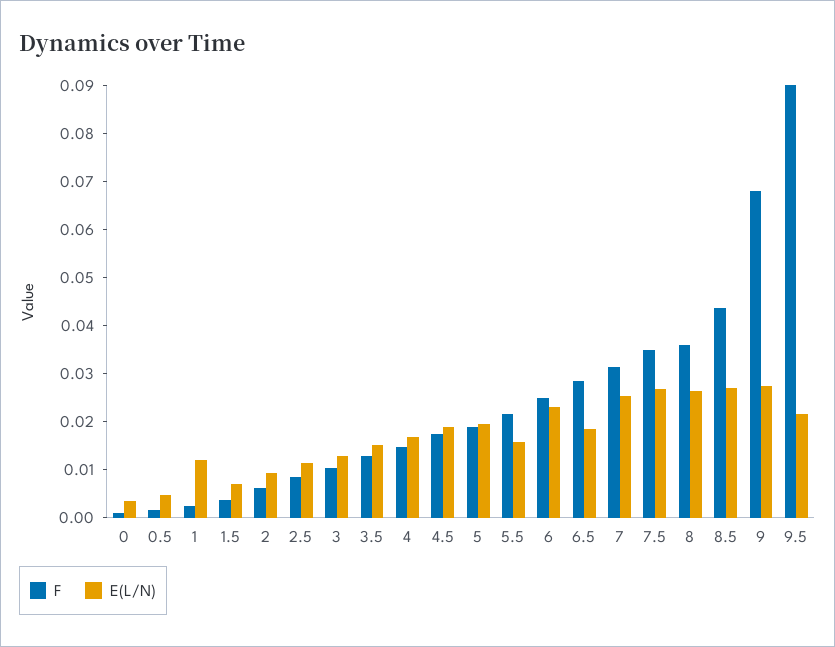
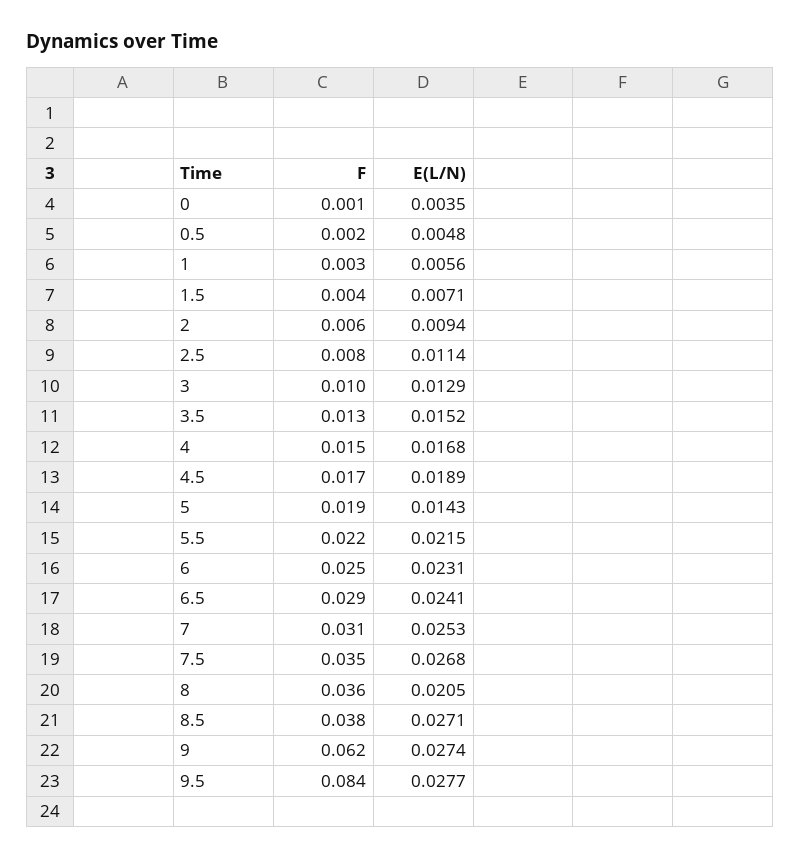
E(L/N), 1: 0.012 -> 0.0056
E(L/N), 5: 0.02 -> 0.0143
E(L/N), 5.5: 0.016 -> 0.0215
E(L/N), 6.5: 0.018 -> 0.0241
E(L/N), 8: 0.026 -> 0.0205
F, 8.5: 0.044 -> 0.038
F, 9: 0.068 -> 0.062
F, 9.5: 0.09 -> 0.084
E(L/N), 9.5: 0.022 -> 0.0277

